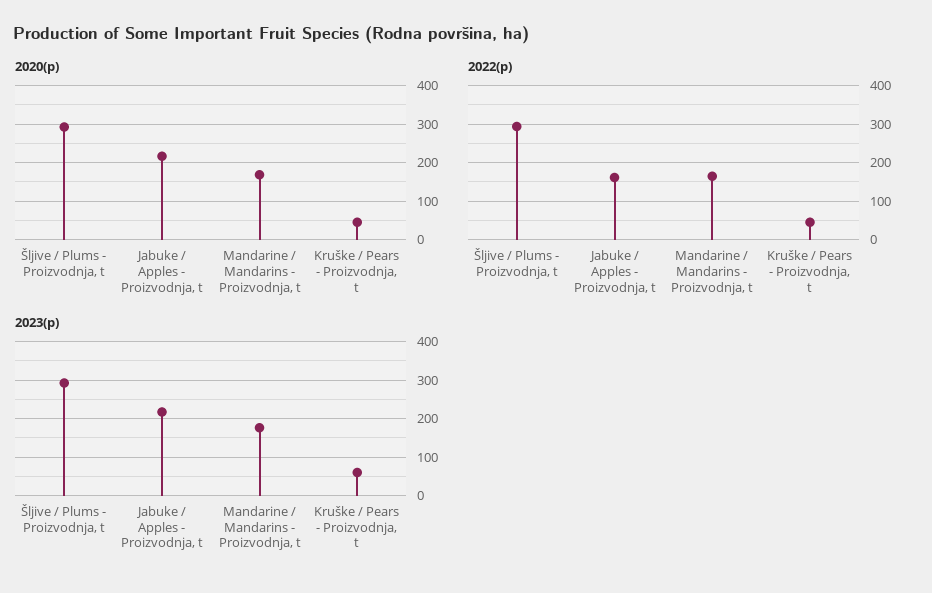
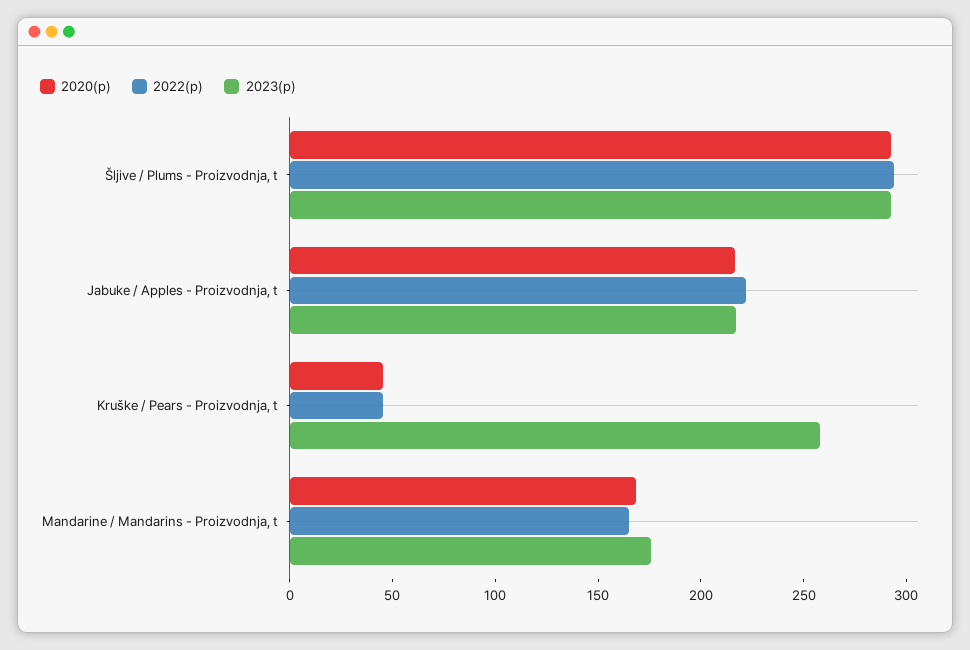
2022(p), Jabuke / Apples - Proizvodnja, t: 160 -> 220
2023(p), Kruške / Pears - Proizvodnja, t: 60 -> 260

